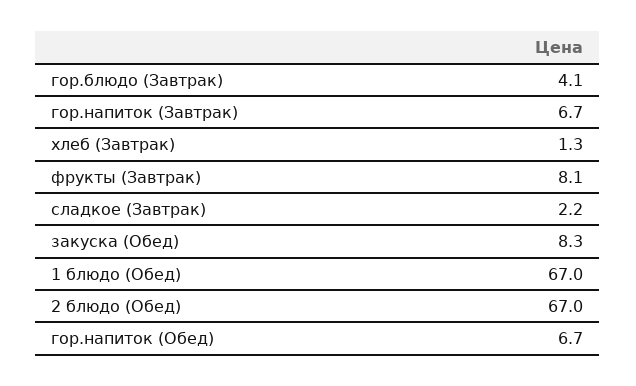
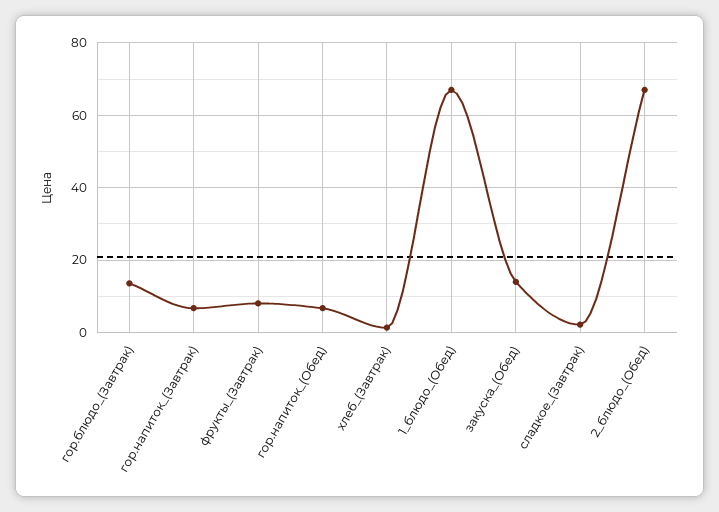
гор.блюдо (Завтрак): 4.1 -> 14
закуска (Обед): 8.3 -> 14

